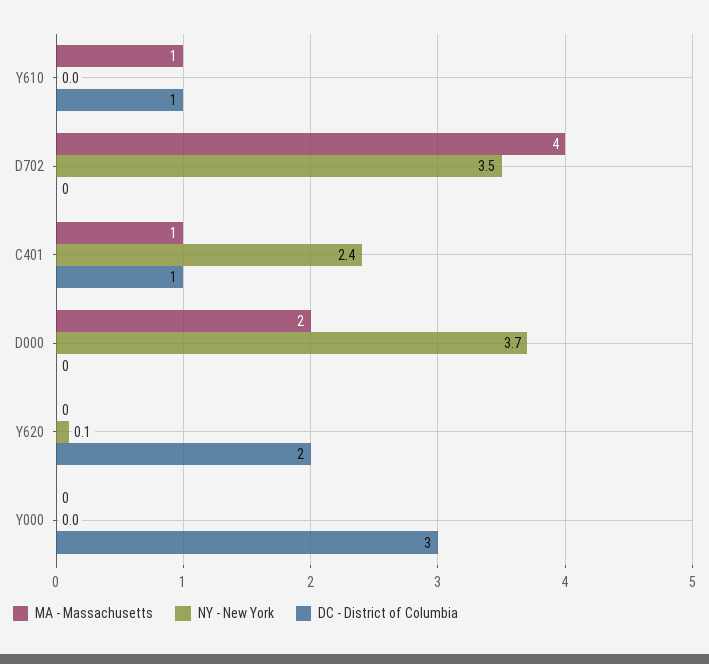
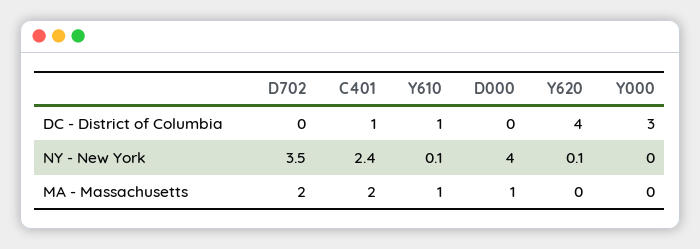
NY - New York, Y610: 0 -> 0.1
MA - Massachusetts, D702: 4 -> 2
MA - Massachusetts, C401: 1 -> 2
MA - Massachusetts, D000: 2 -> 1
NY - New York, D000: 3.7 -> 4
DC - District of Columbia, Y620: 2 -> 4

